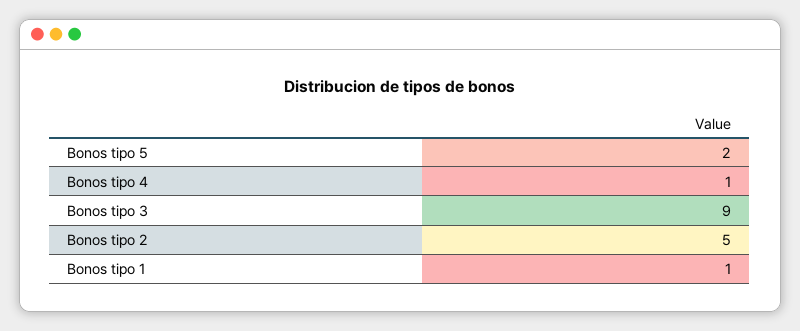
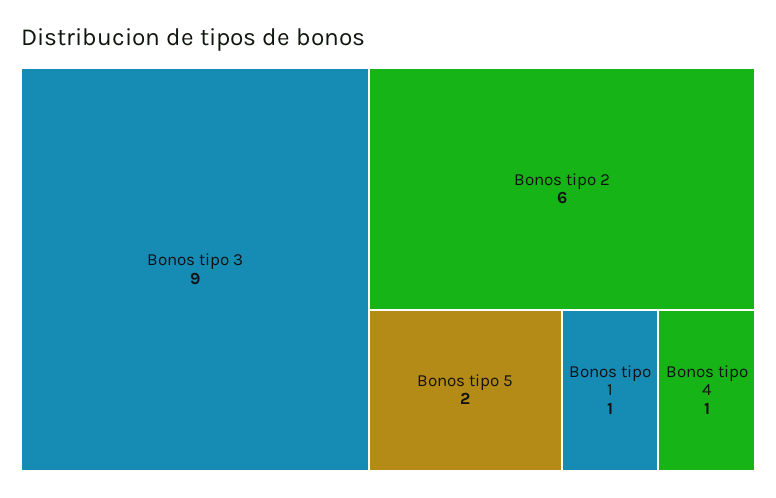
Bonos tipo 2: 5 -> 6

